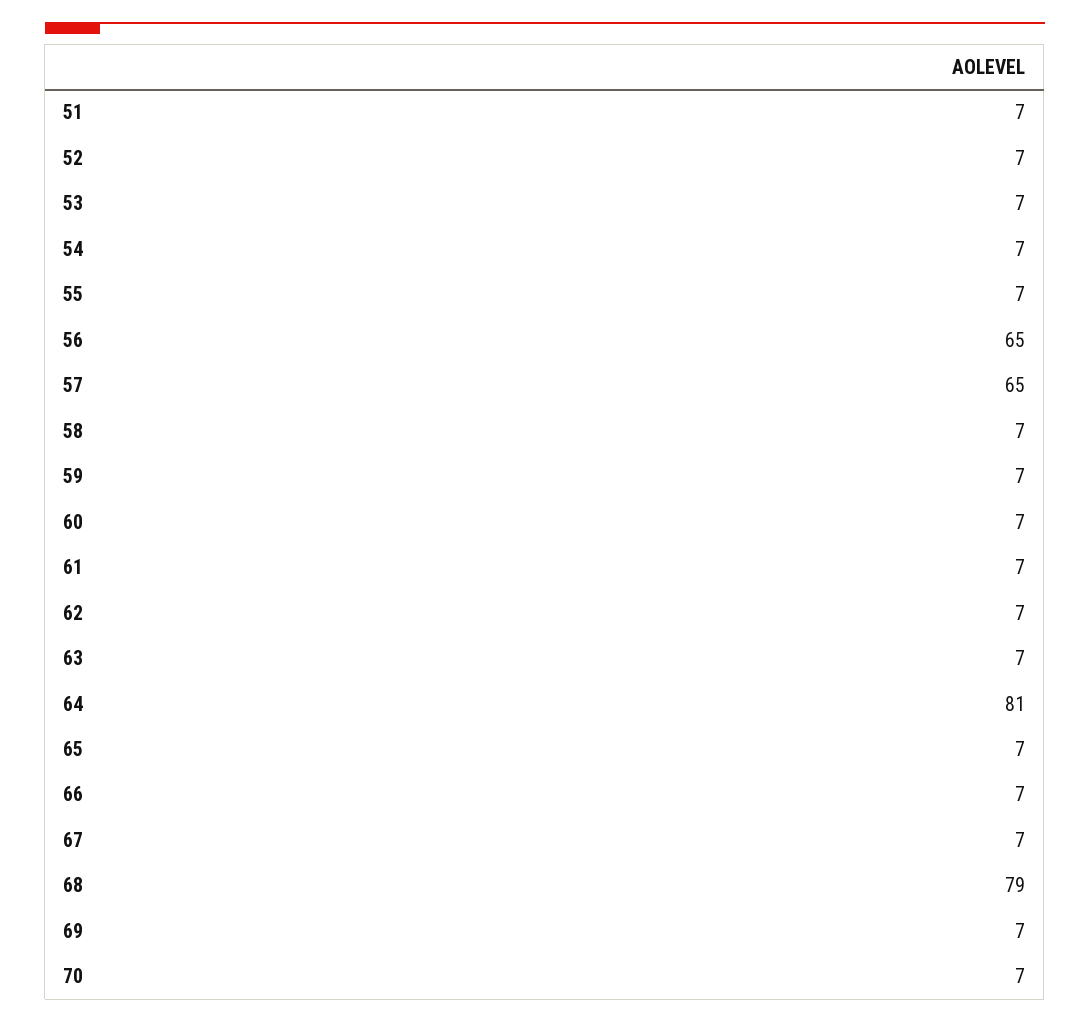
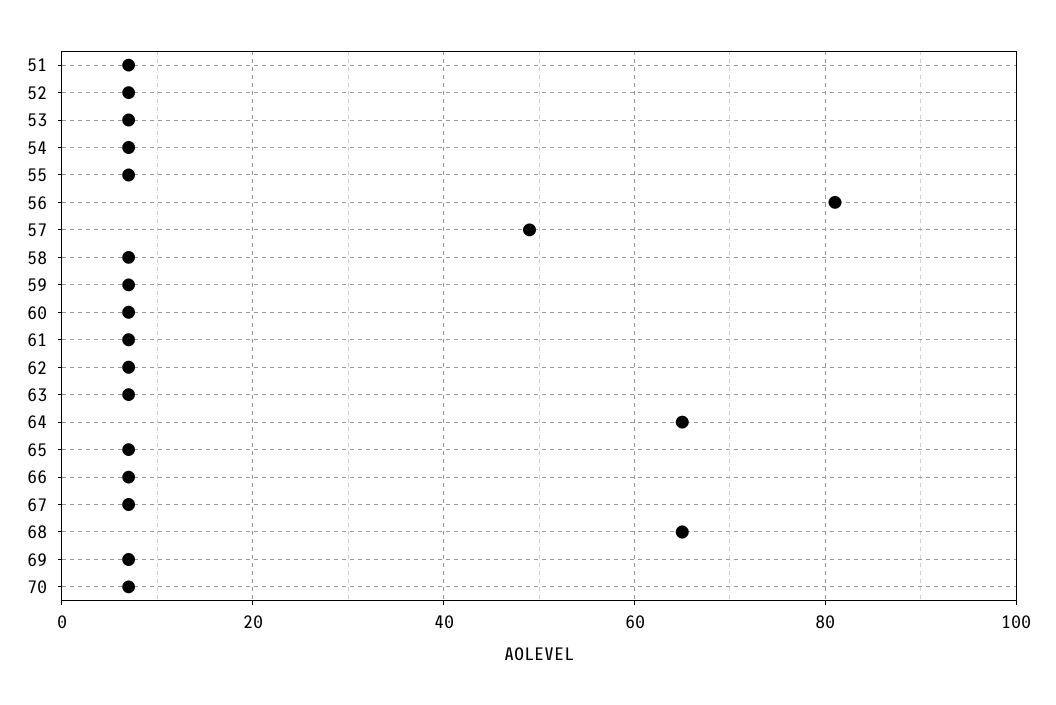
56: 65 -> 80
57: 65 -> 50
64: 81 -> 65
68: 79 -> 65

